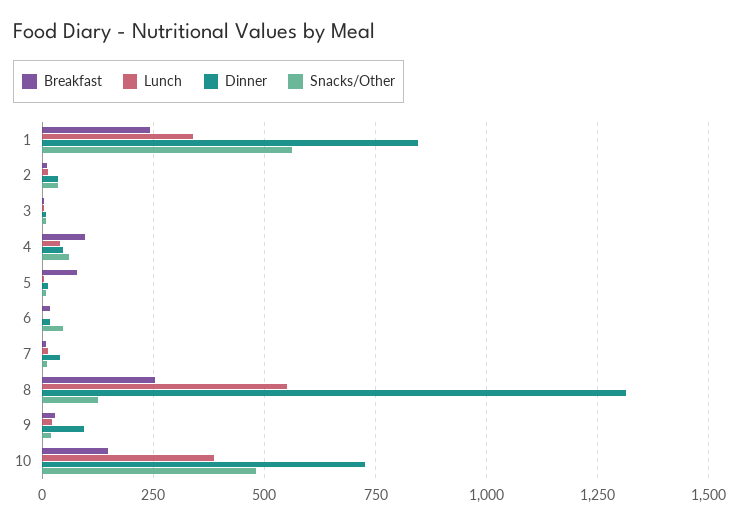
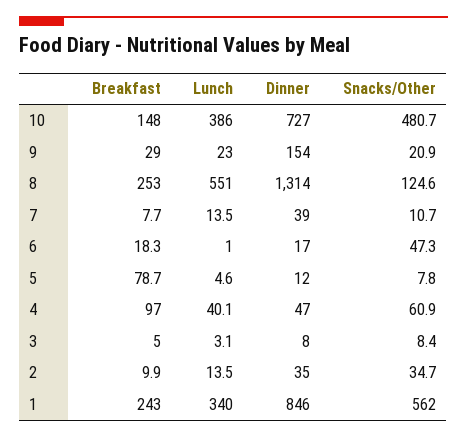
Dinner, 9: 100 -> 154

